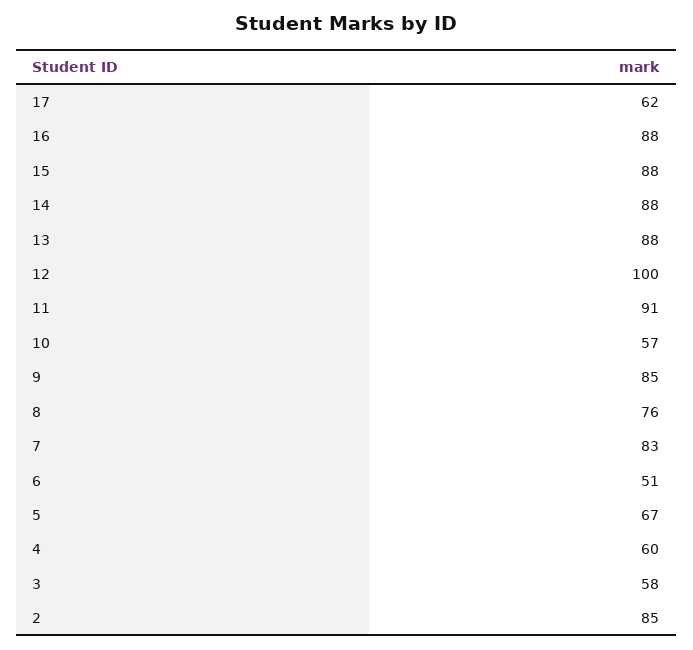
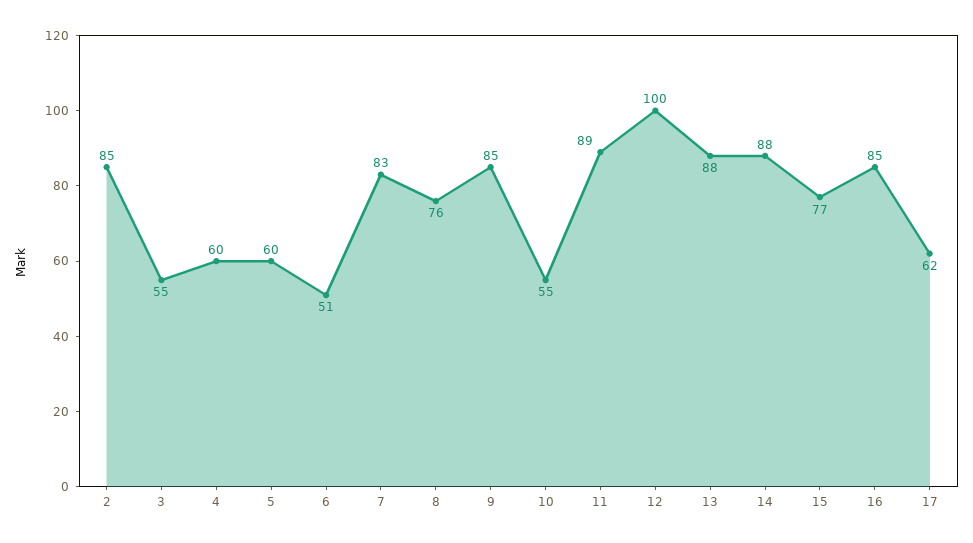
16: 88 -> 85
15: 88 -> 77
11: 91 -> 89
10: 57 -> 55
5: 67 -> 60
3: 58 -> 55

